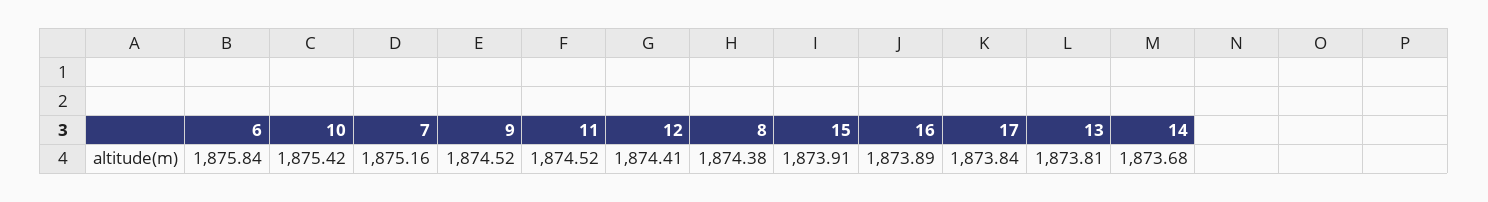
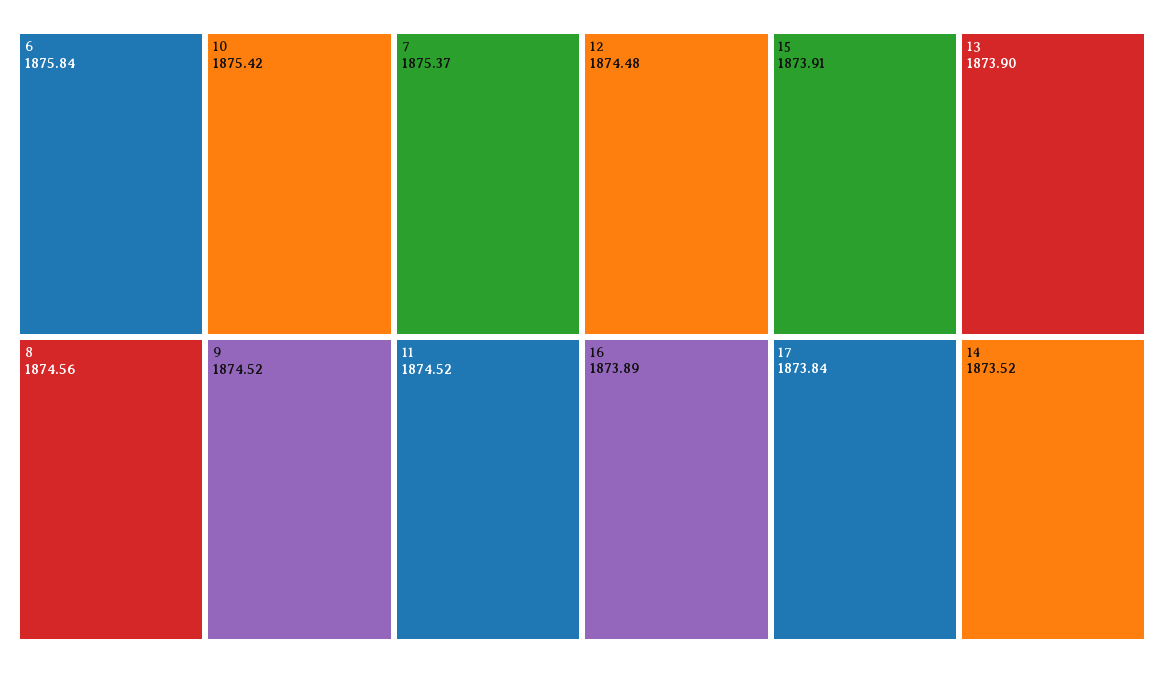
7: 1875.16 -> 1875.37
12: 1874.41 -> 1874.48
8: 1874.38 -> 1874.56
13: 1873.81 -> 1873.9
14: 1873.68 -> 1873.52

